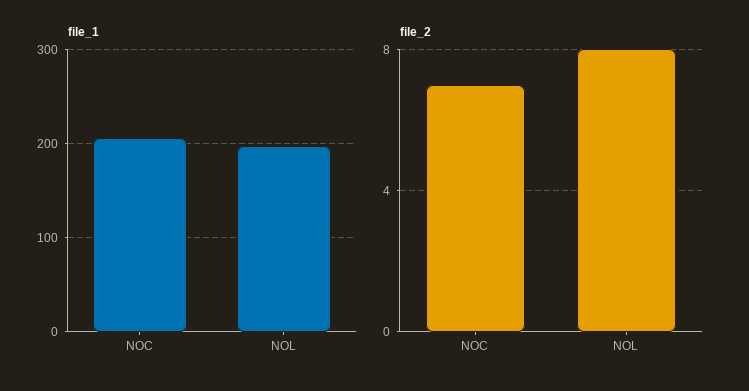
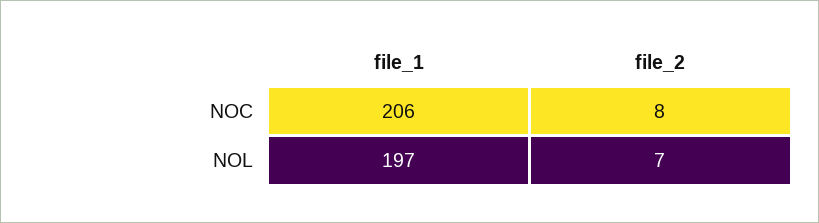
file_2, NOC: 7 -> 8
file_2, NOL: 8 -> 7

